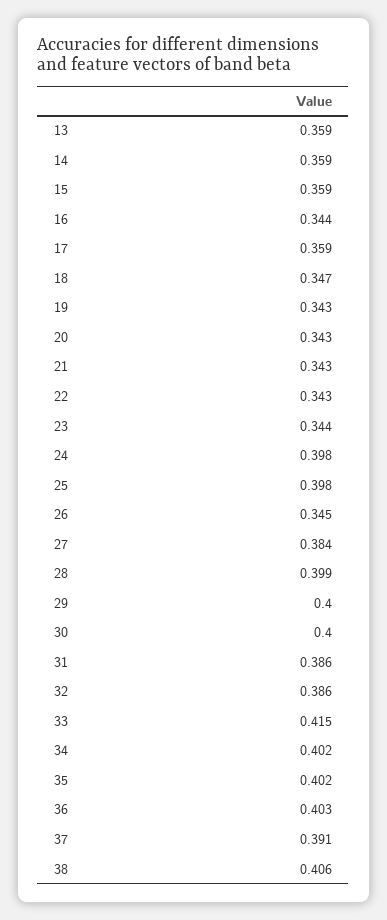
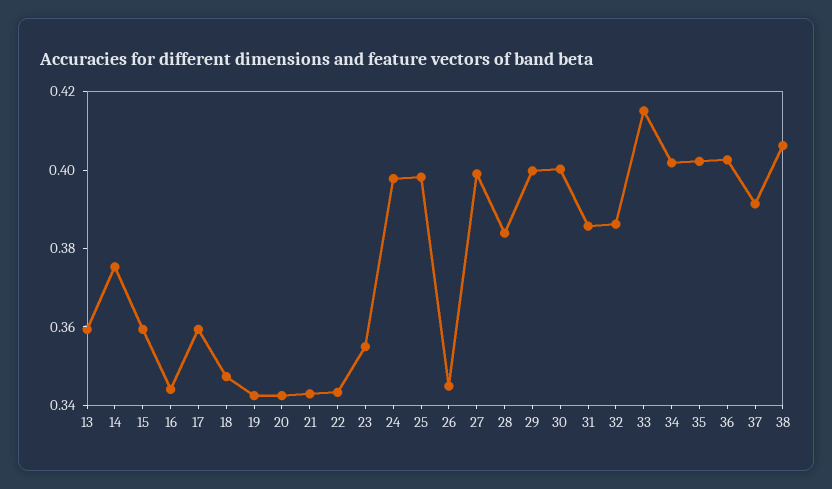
14: 0.359 -> 0.375
23: 0.344 -> 0.355
27: 0.384 -> 0.4
28: 0.399 -> 0.385

